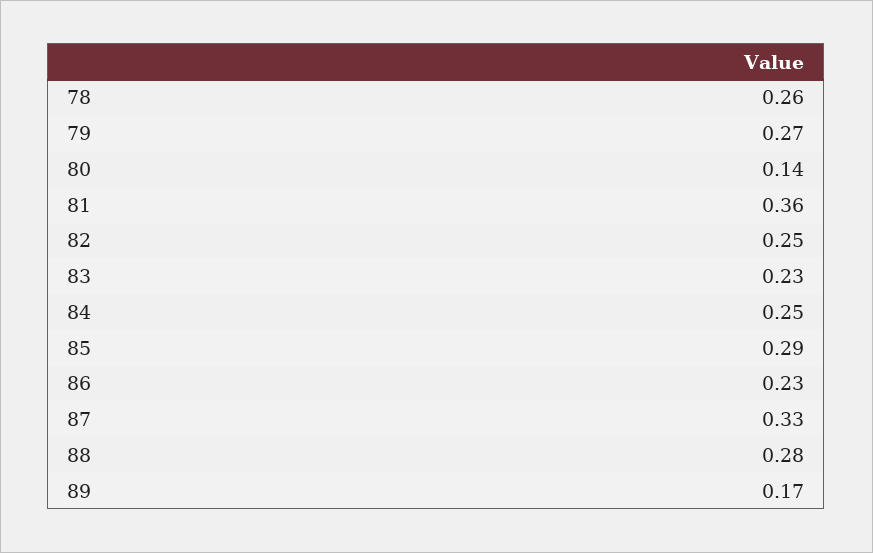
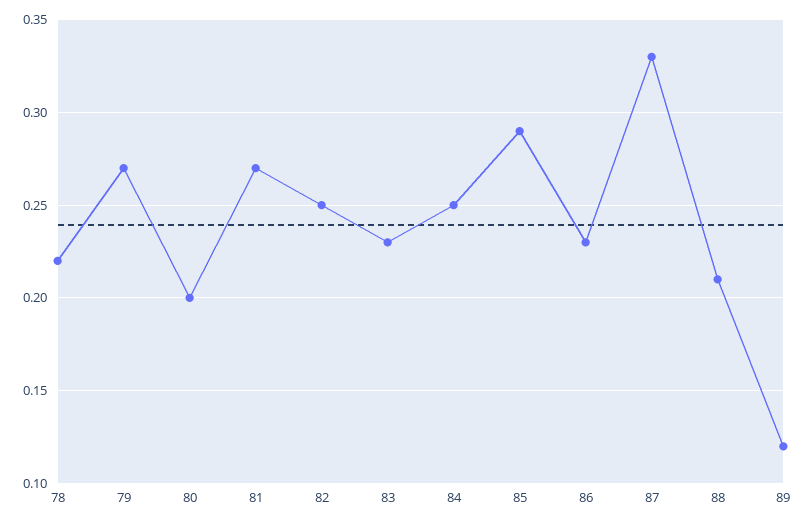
78: 0.26 -> 0.22
80: 0.14 -> 0.2
81: 0.36 -> 0.27
88: 0.28 -> 0.21
89: 0.17 -> 0.12

